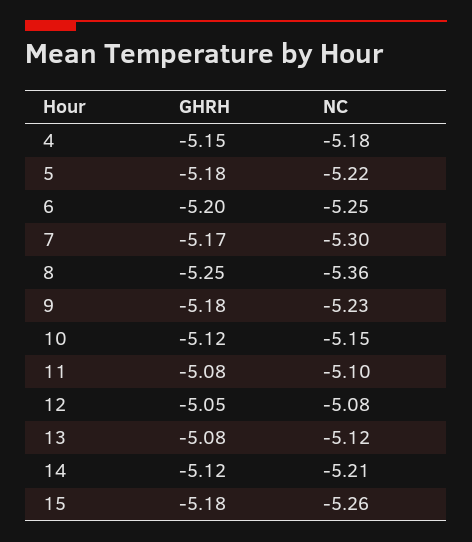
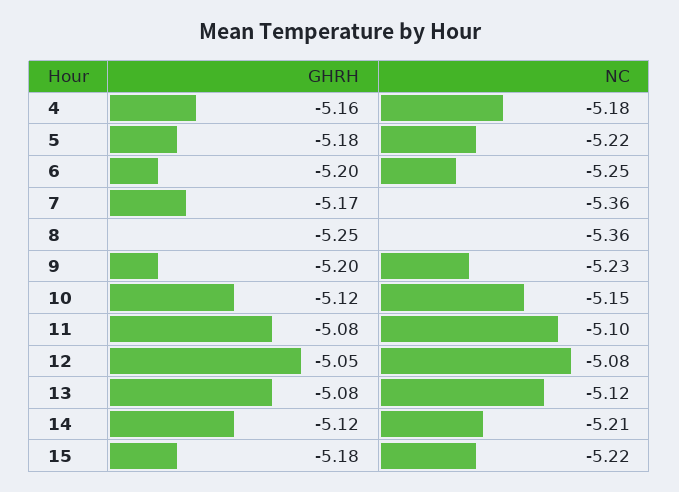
GHRH, 4: -5.15 -> -5.16
NC, 7: -5.3 -> -5.36
GHRH, 9: -5.18 -> -5.2
NC, 15: -5.26 -> -5.22

